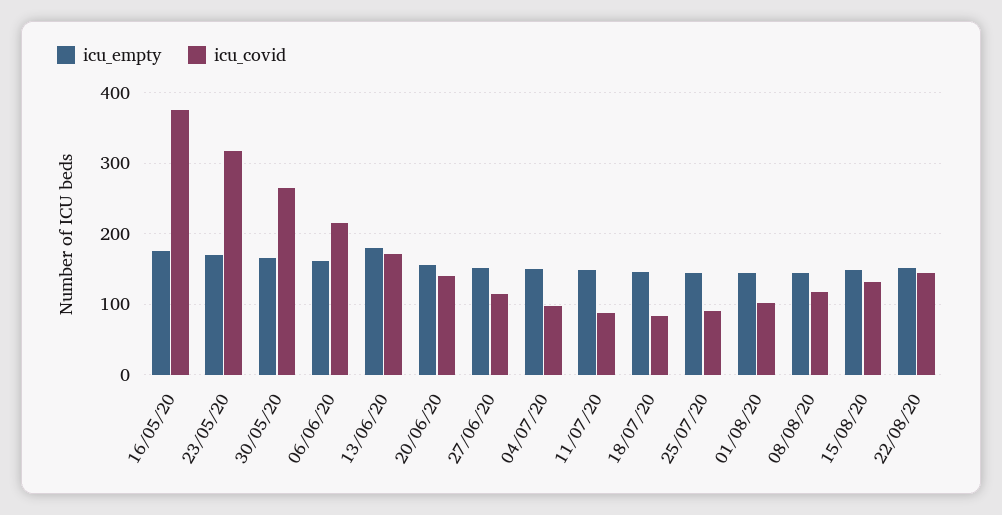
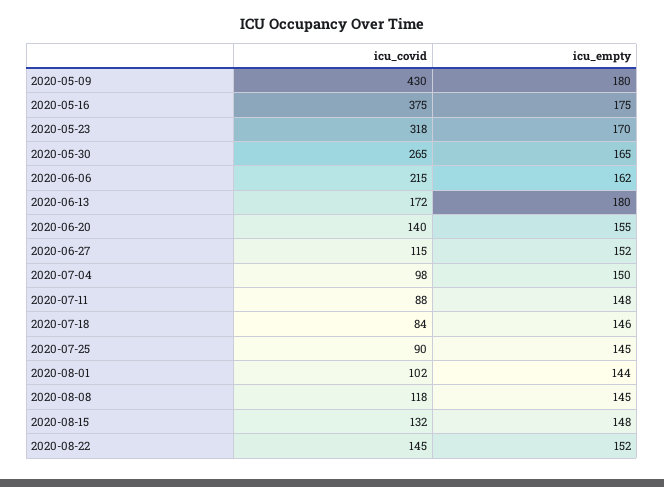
icu_covid, 2020-05-09: none -> 430
icu_empty, 2020-05-09: none -> 180

